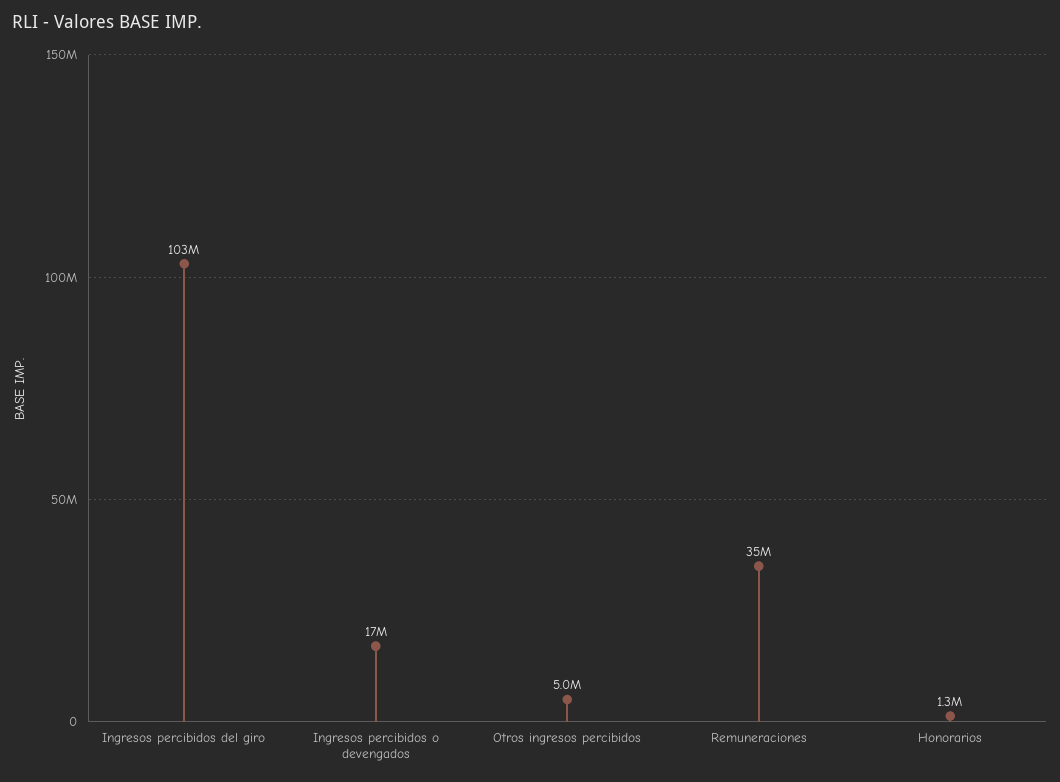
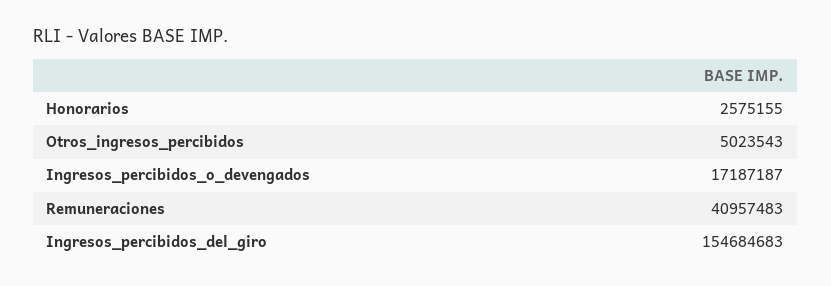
Ingresos percibidos del giro: 103000000 -> 154684683
Remuneraciones: 35000000 -> 40957483
Honorarios: 1300000 -> 2575155

